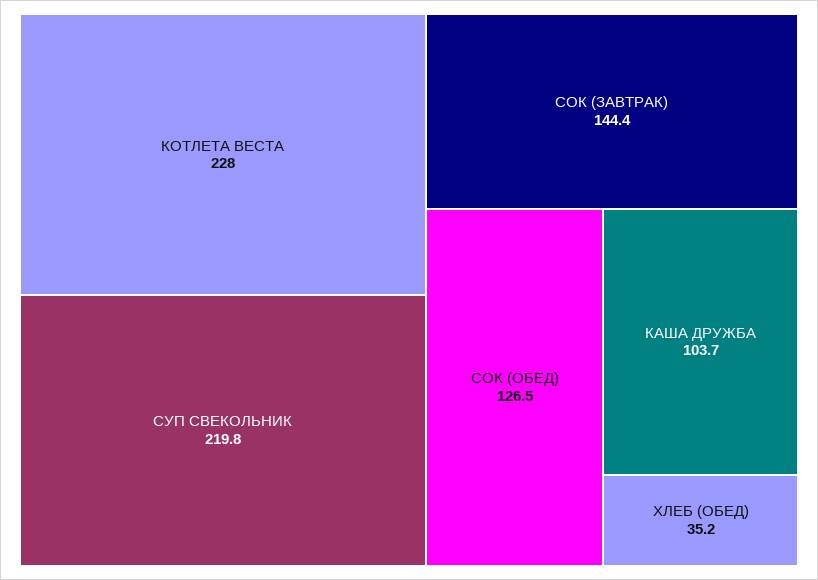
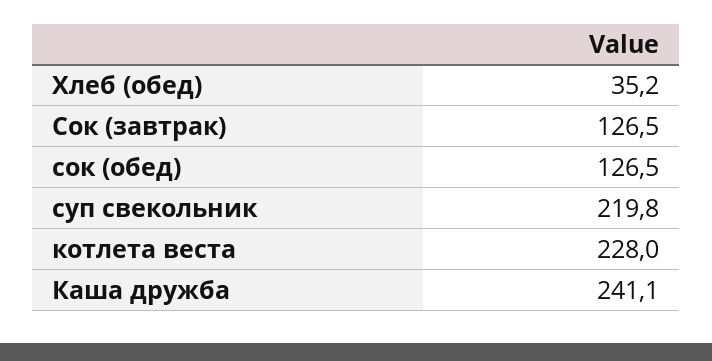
СОК (ЗАВТРАК): 144.4 -> 126.5
КАША ДРУЖБА: 103.7 -> 241.1

